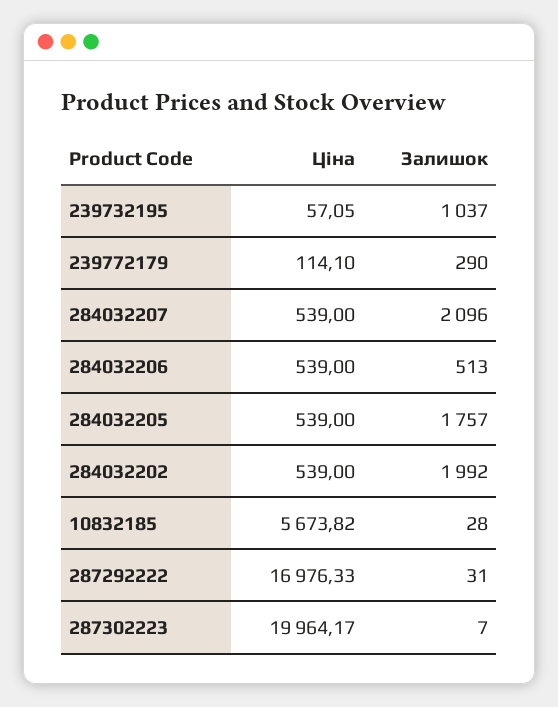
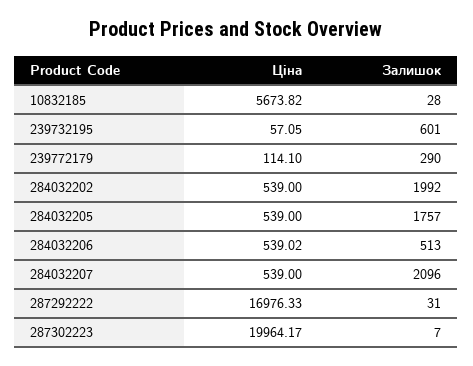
Залишок, 239732195: 1037 -> 601
Ціна, 284032206: 539 -> 539.02

